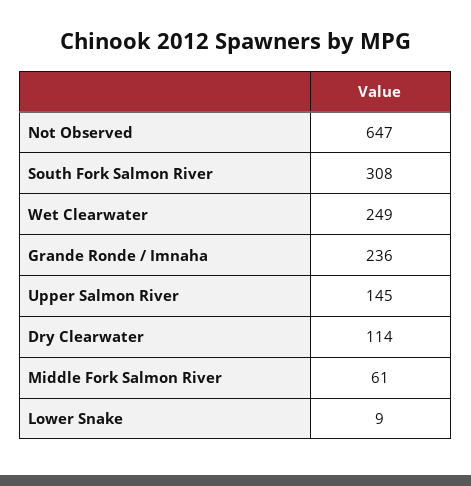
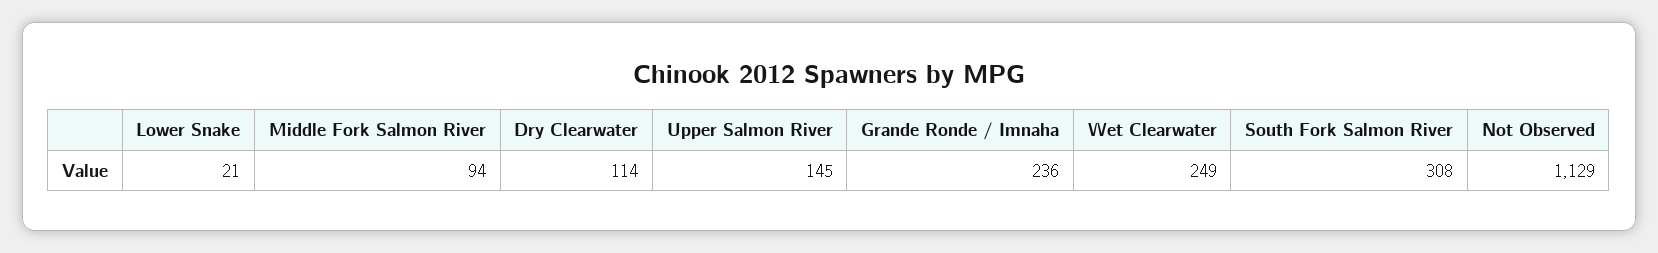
Not Observed: 647 -> 1129
Middle Fork Salmon River: 61 -> 94
Lower Snake: 9 -> 21

